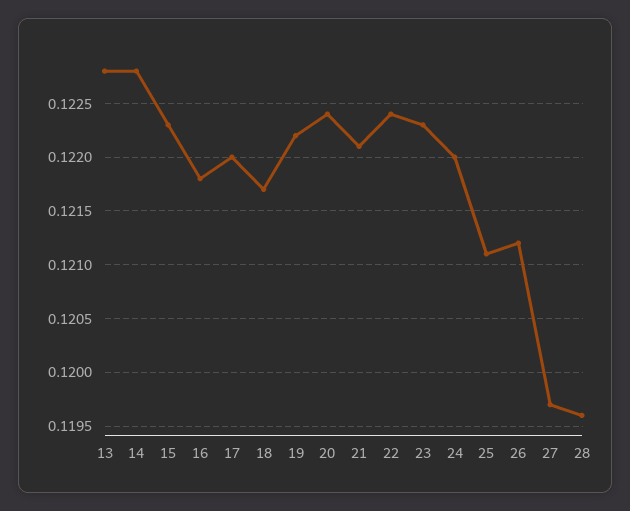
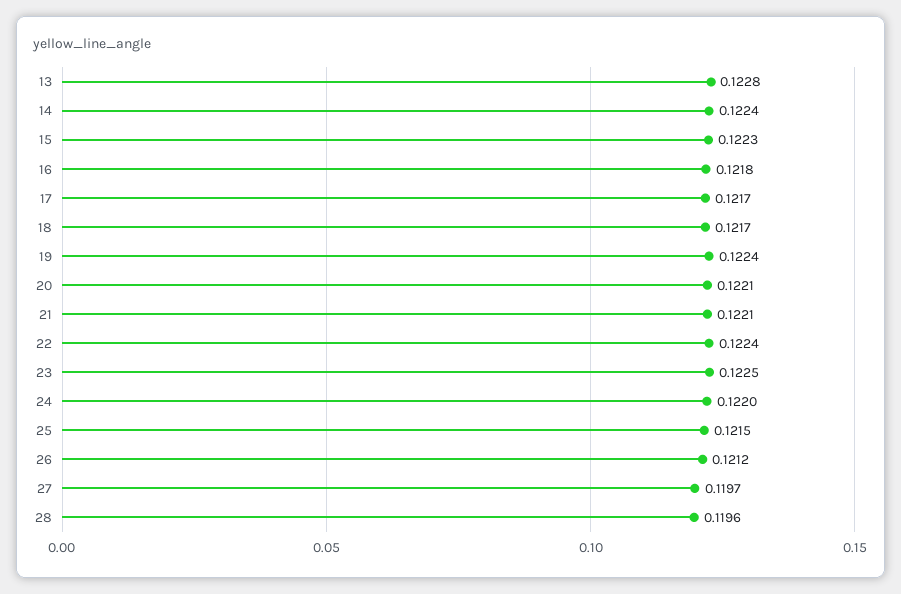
14: 0.1228 -> 0.1224
17: 0.122 -> 0.1217
19: 0.1222 -> 0.1224
20: 0.1224 -> 0.1221
23: 0.1223 -> 0.1225
25: 0.1211 -> 0.1215

